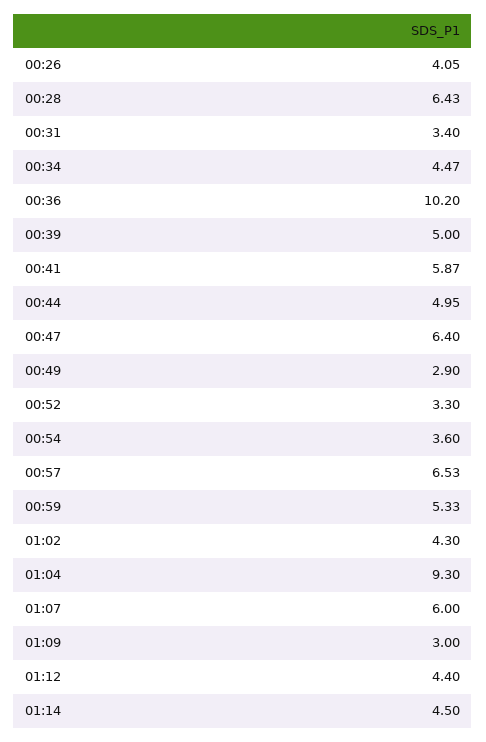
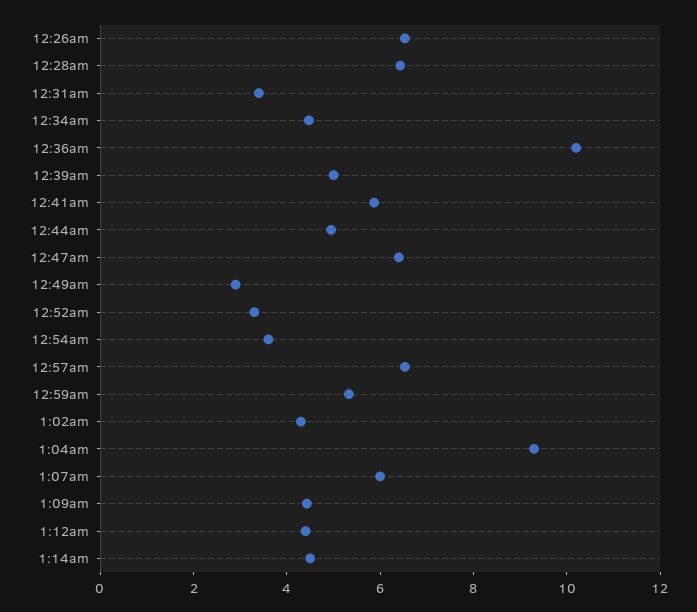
00:26: 4.05 -> 6.5
01:09: 3 -> 4.5

